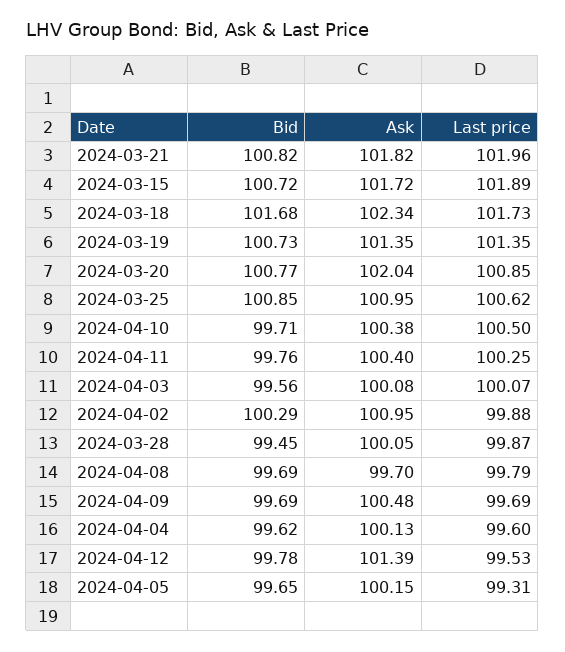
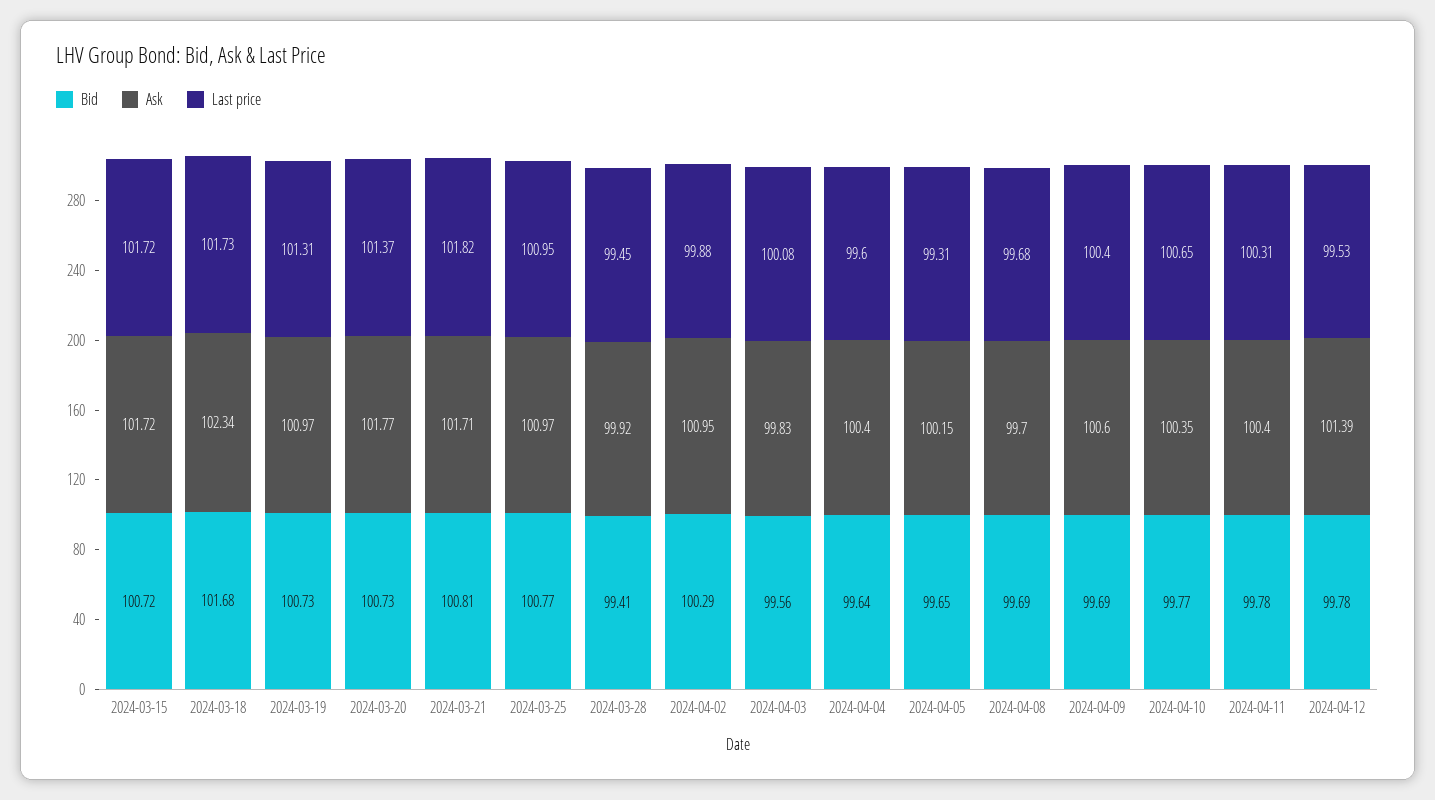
Bid, 2024-03-21: 100.82 -> 100.81
Ask, 2024-03-21: 101.82 -> 101.71
Last price, 2024-03-21: 101.96 -> 101.82
Last price, 2024-03-15: 101.89 -> 101.72
Ask, 2024-03-19: 101.35 -> 100.97
Last price, 2024-03-19: 101.35 -> 101.31
Bid, 2024-03-20: 100.77 -> 100.73
Ask, 2024-03-20: 102.04 -> 101.77
Last price, 2024-03-20: 100.85 -> 101.37
Bid, 2024-03-25: 100.85 -> 100.77
Ask, 2024-03-25: 100.95 -> 100.97
Last price, 2024-03-25: 100.62 -> 100.95
Bid, 2024-04-10: 99.71 -> 99.77
Ask, 2024-04-10: 100.38 -> 100.35
Last price, 2024-04-10: 100.5 -> 100.65
Bid, 2024-04-11: 99.76 -> 99.78
Last price, 2024-04-11: 100.25 -> 100.31
Ask, 2024-04-03: 100.08 -> 99.83
Last price, 2024-04-03: 100.07 -> 100.08
Bid, 2024-03-28: 99.45 -> 99.41
Ask, 2024-03-28: 100.05 -> 99.92
Last price, 2024-03-28: 99.87 -> 99.45
Last price, 2024-04-08: 99.79 -> 99.68
Ask, 2024-04-09: 100.48 -> 100.6
Last price, 2024-04-09: 99.69 -> 100.4
Bid, 2024-04-04: 99.62 -> 99.64
Ask, 2024-04-04: 100.13 -> 100.4

